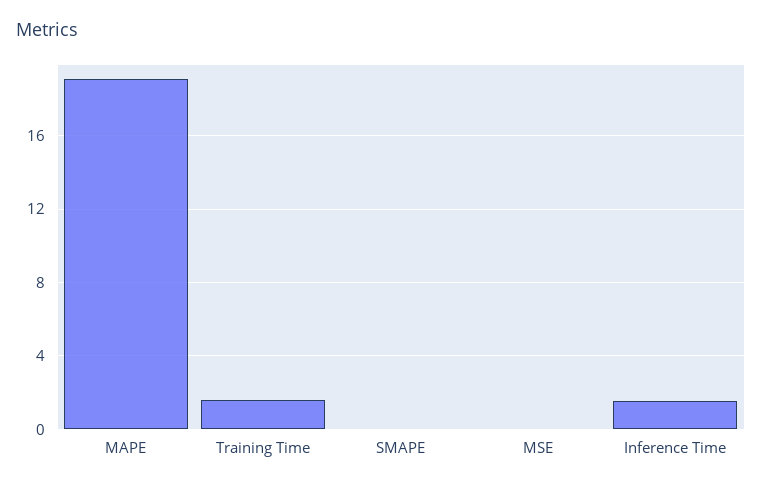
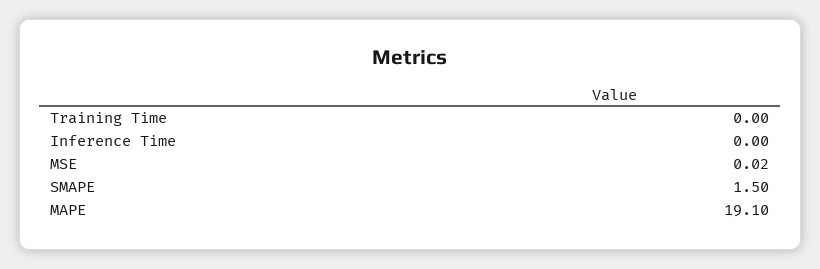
Training Time: 1.5 -> 0
SMAPE: 0 -> 1.5
Inference Time: 1.5 -> 0

